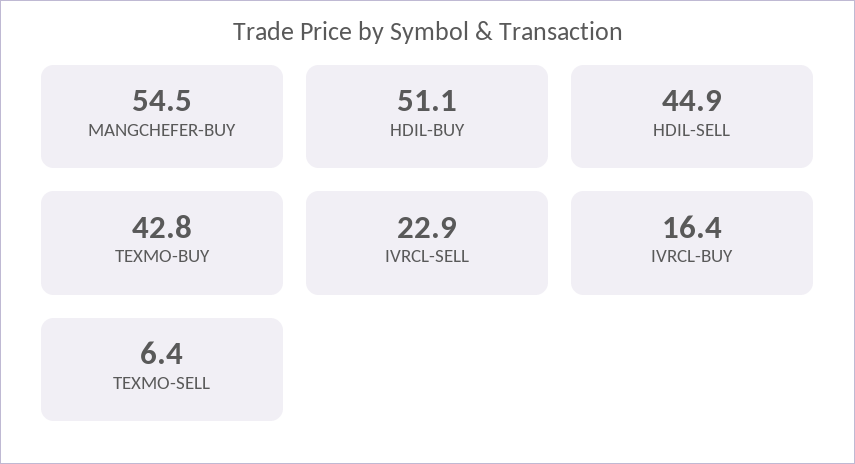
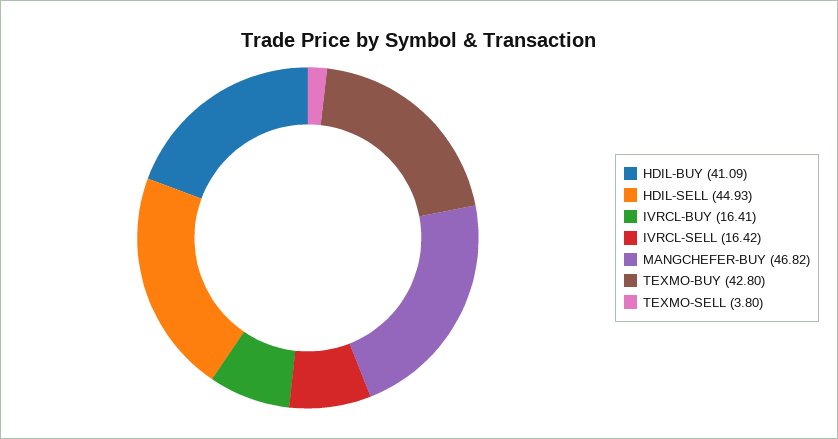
MANGCHEFER-BUY: 54.5 -> 46.82
HDIL-BUY: 51.1 -> 41.09
IVRCL-SELL: 22.9 -> 16.42
TEXMO-SELL: 6.4 -> 3.8

